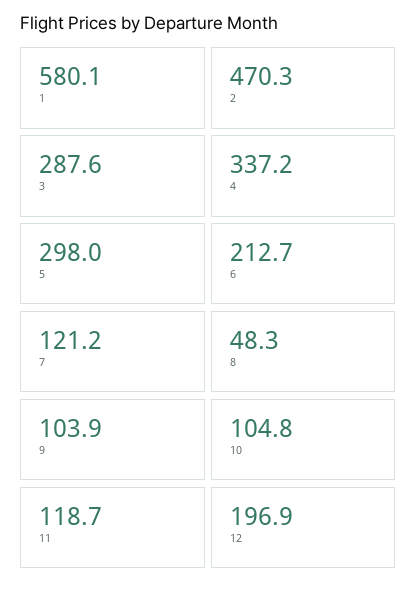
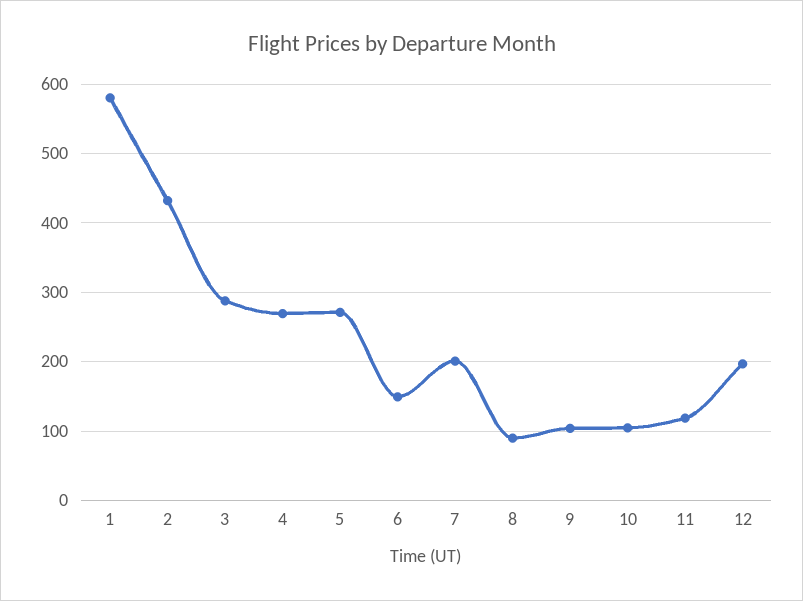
2: 470.3 -> 430
4: 337.2 -> 270
5: 298 -> 270
6: 212.7 -> 150
7: 121.2 -> 200
8: 48.3 -> 90

